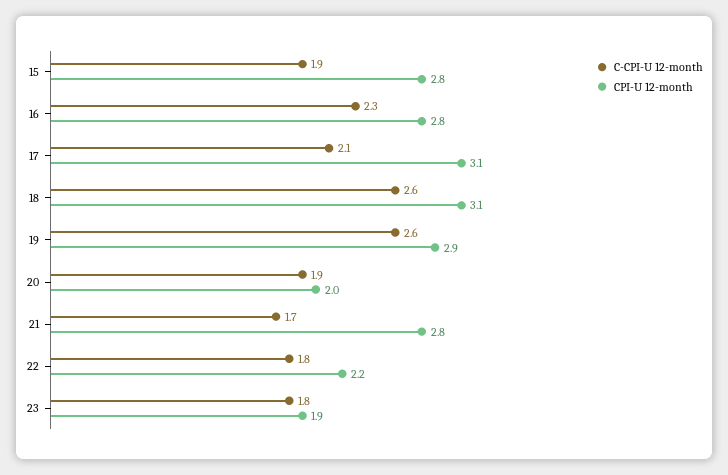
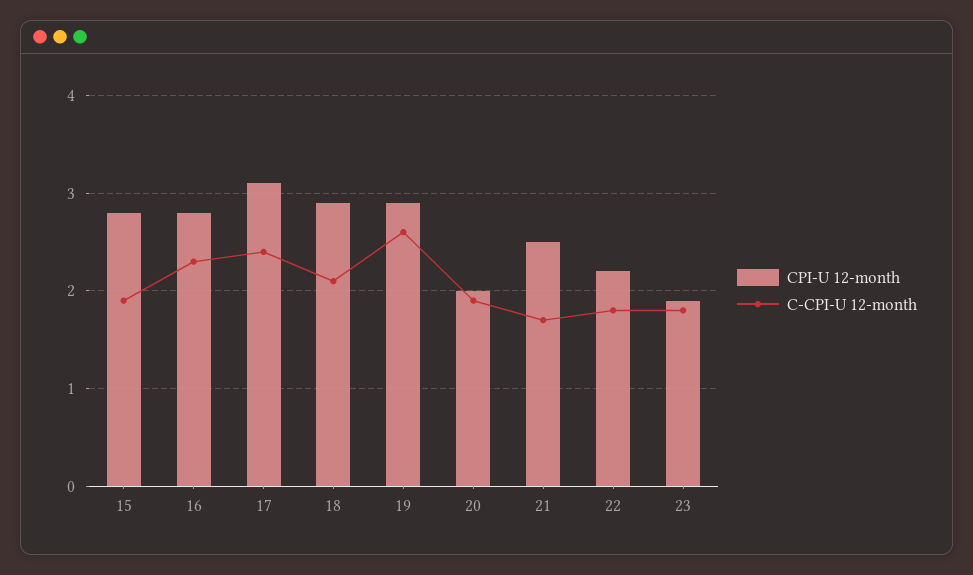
C-CPI-U 12-month, 17: 2.1 -> 2.4
C-CPI-U 12-month, 18: 2.6 -> 2.1
CPI-U 12-month, 18: 3.1 -> 2.9
CPI-U 12-month, 21: 2.8 -> 2.5

